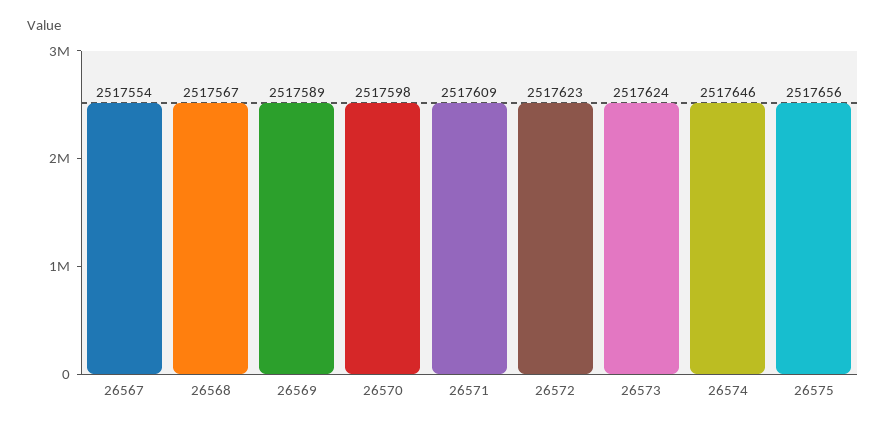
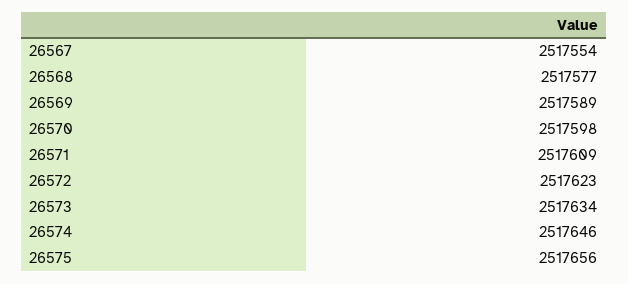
26568: 2517567 -> 2517577
26573: 2517624 -> 2517634

